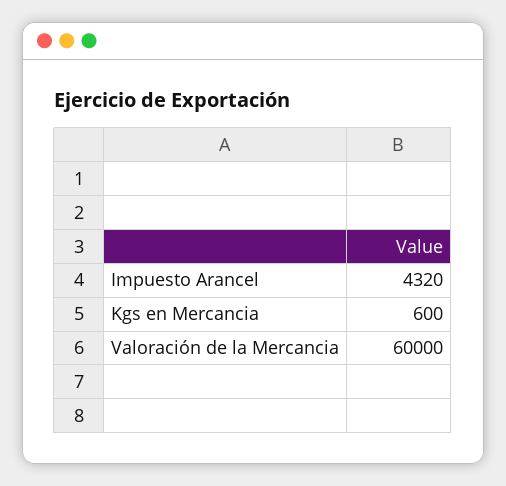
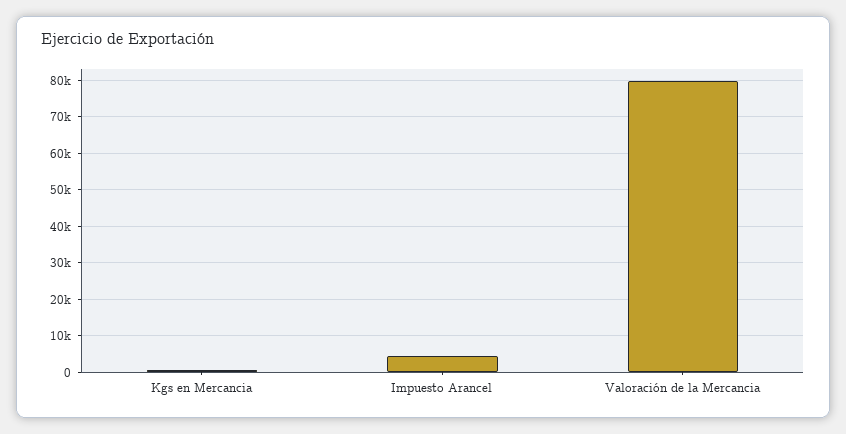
Valoración de la Mercancia: 60000 -> 80000

